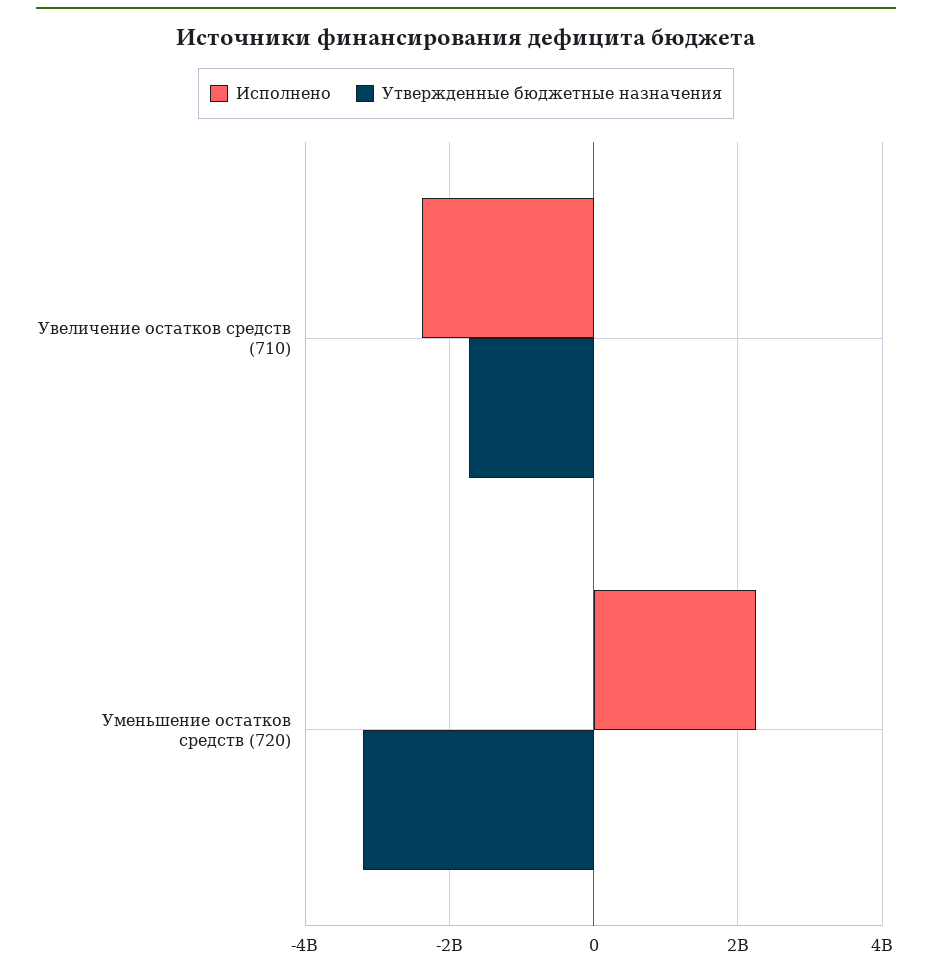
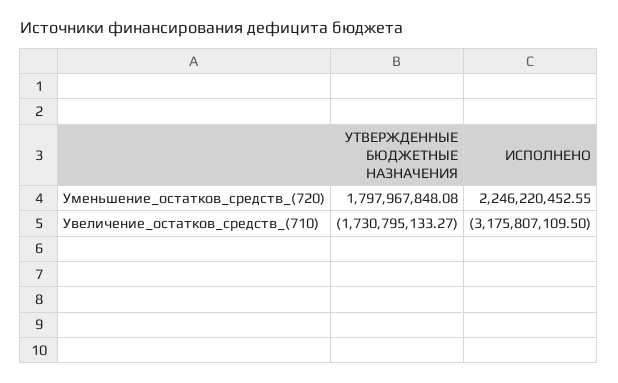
Исполнено, Увеличение остатков средств (710): -2400000000 -> -3175807109.5
Утвержденные бюджетные назначения, Уменьшение остатков средств (720): -3200000000 -> 1797967848.08

